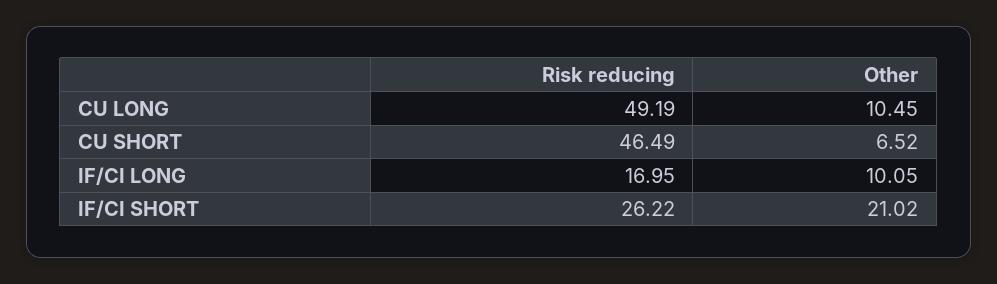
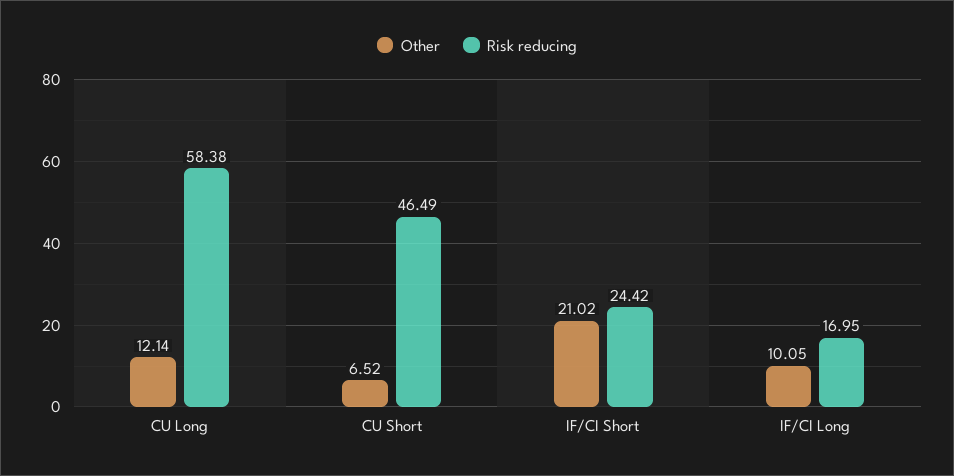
Risk reducing, CU LONG: 49.19 -> 58.38
Other, CU LONG: 10.45 -> 12.14
Risk reducing, IF/CI SHORT: 26.22 -> 24.42

